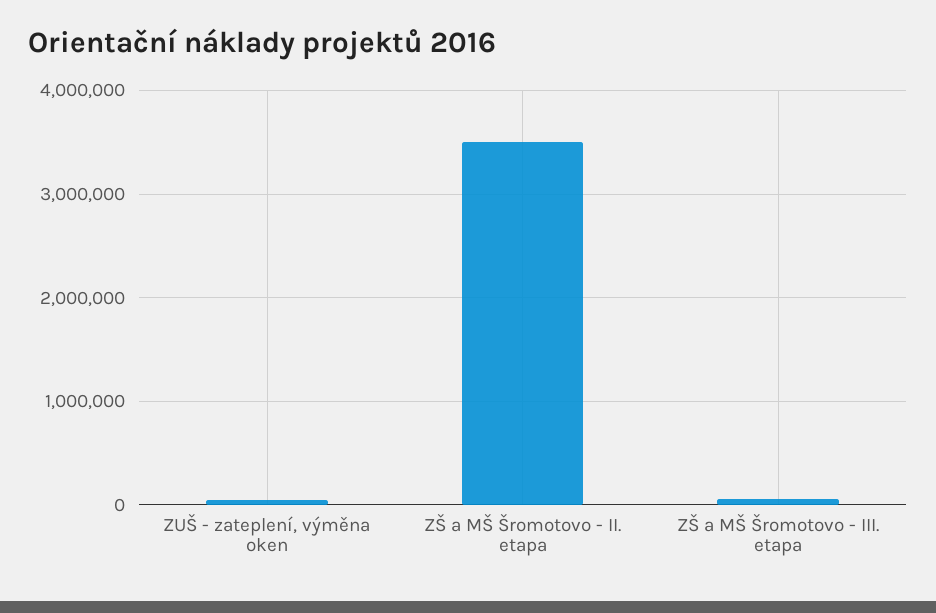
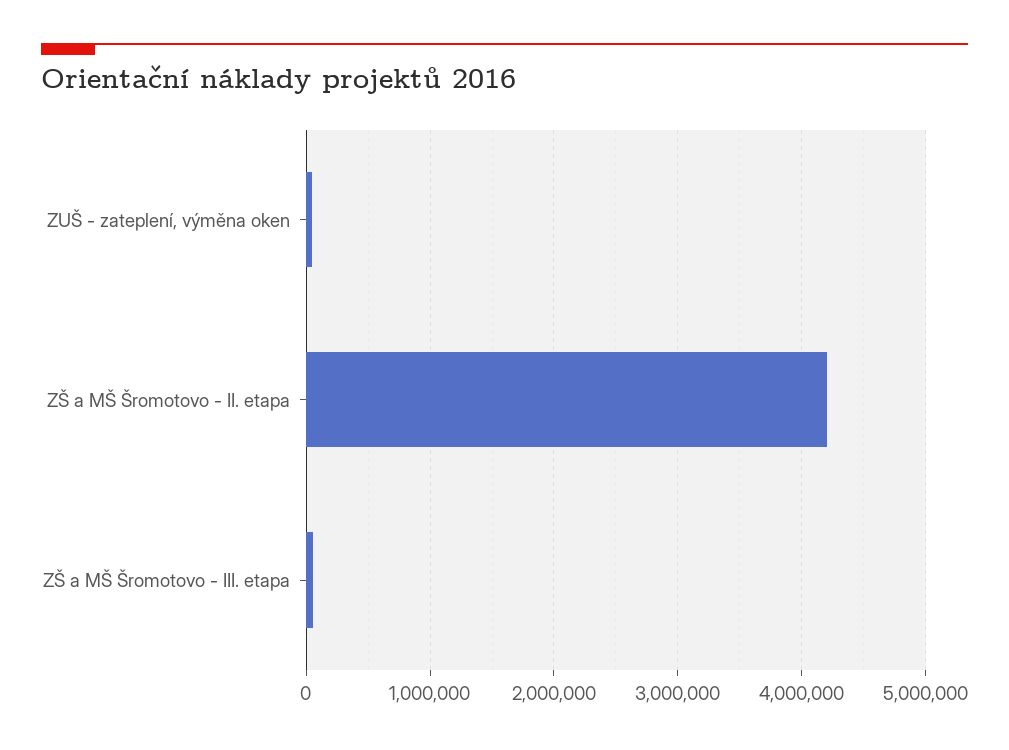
ZŠ a MŠ Šromotovo - II. etapa: 3500000 -> 4200000

